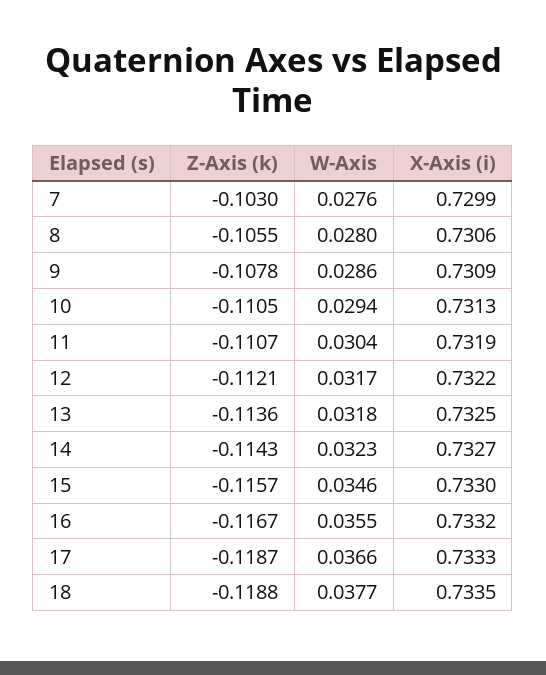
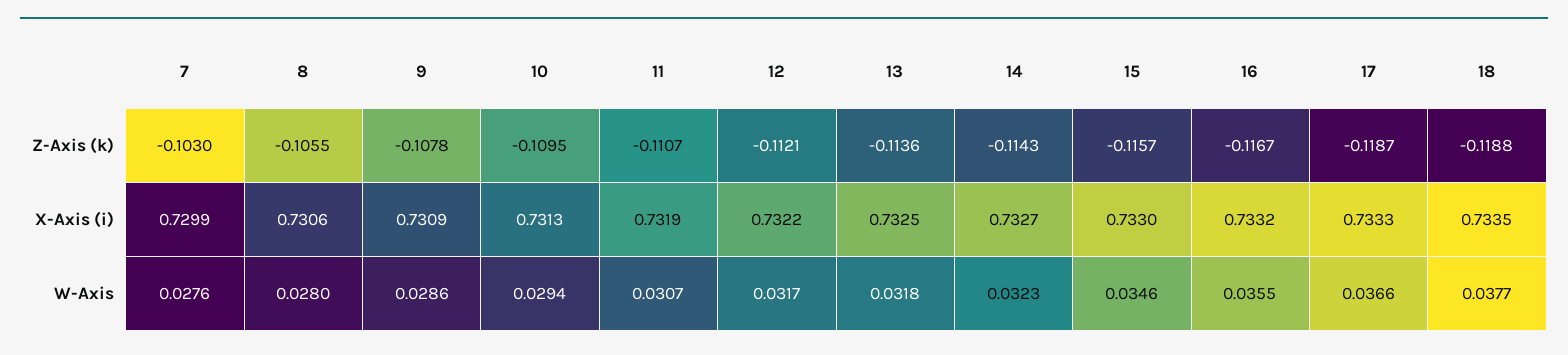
Z-Axis (k), 10: -0.1105 -> -0.1095
W-Axis, 11: 0.0304 -> 0.0307

